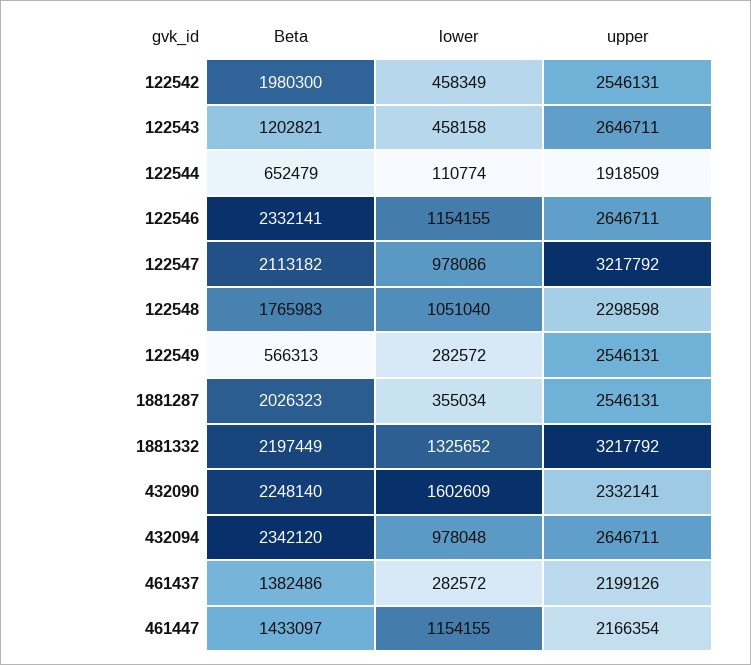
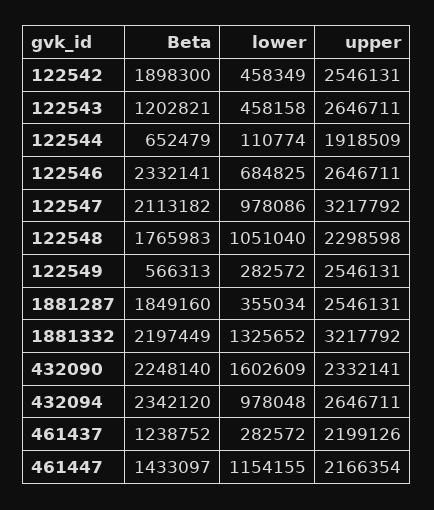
Beta, 122542: 1980300 -> 1898300
lower, 122546: 1154155 -> 684825
Beta, 1881287: 2026323 -> 1849160
Beta, 461437: 1382486 -> 1238752

